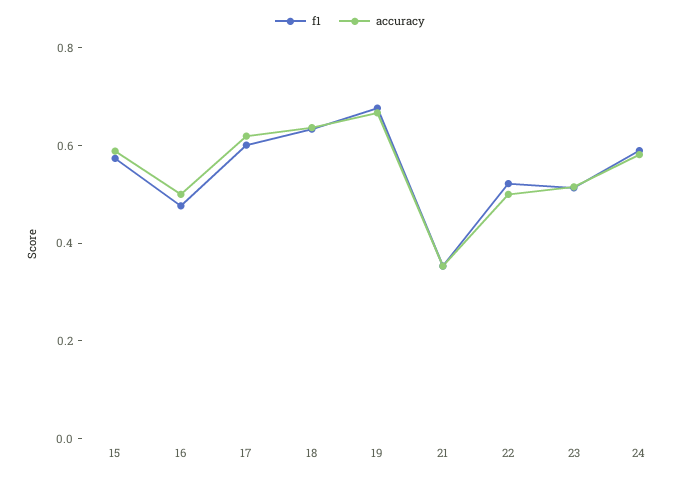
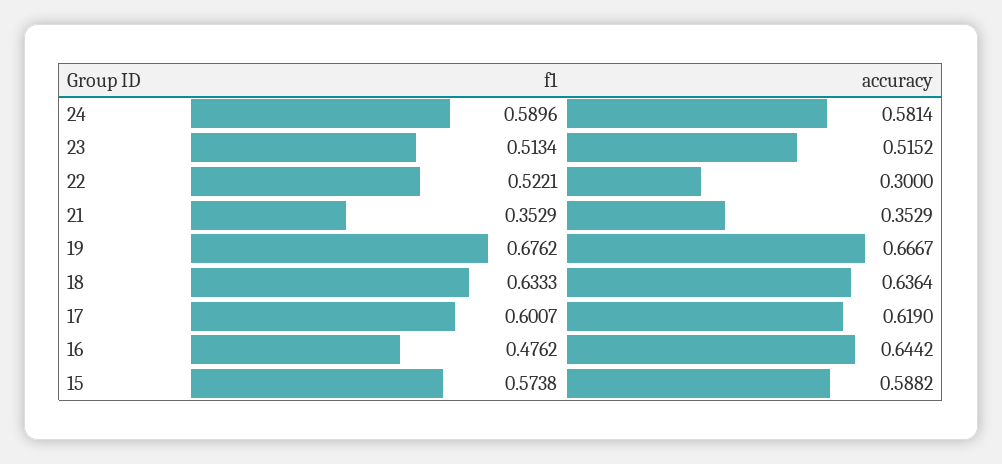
accuracy, 16: 0.5 -> 0.6442
accuracy, 22: 0.5 -> 0.3

